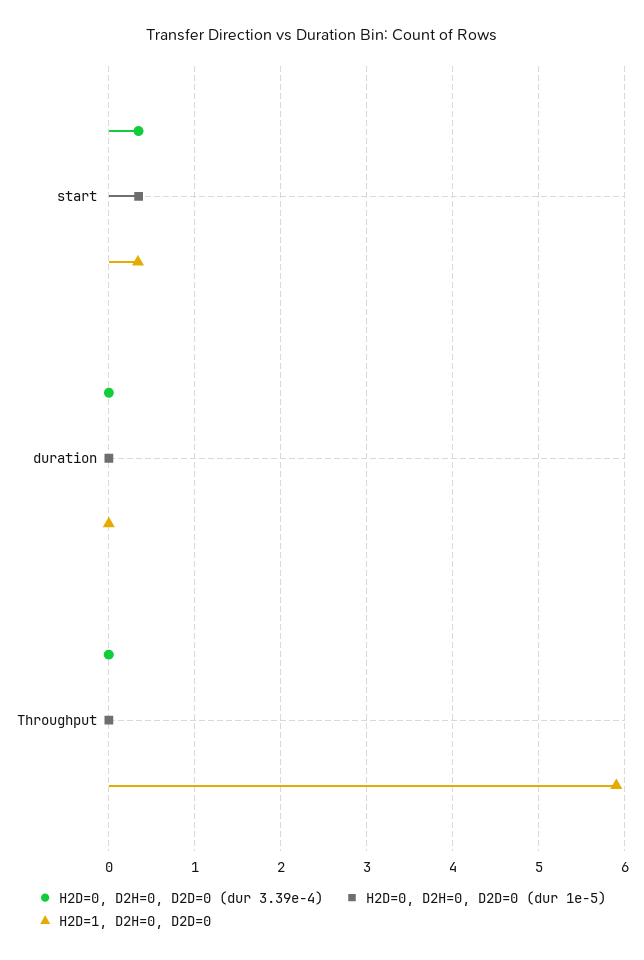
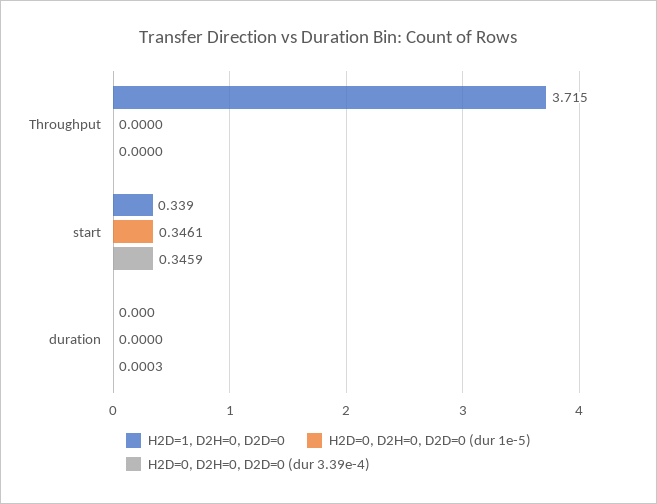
H2D=1, D2H=0, D2D=0, Throughput: 5.9 -> 3.715

